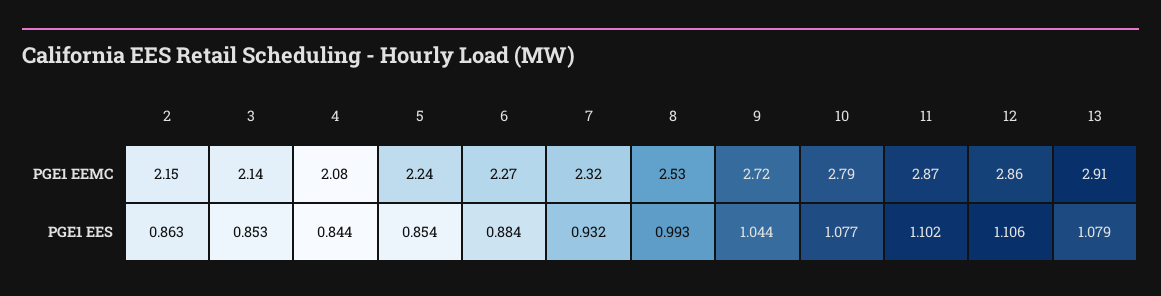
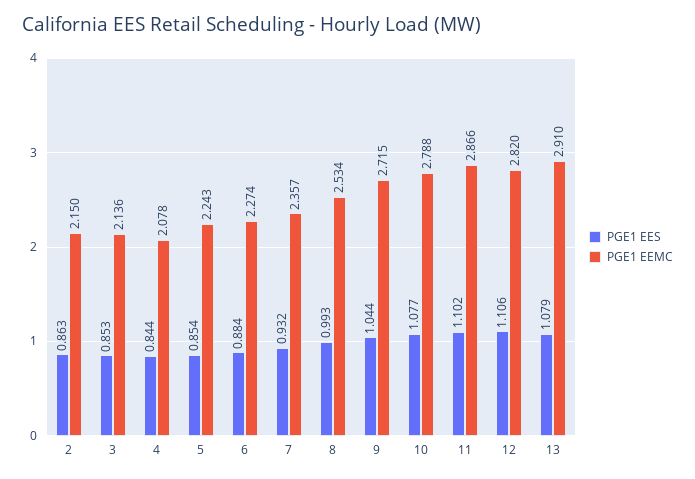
PGE1 EEMC, 7: 2.32 -> 2.357
PGE1 EEMC, 12: 2.86 -> 2.82

